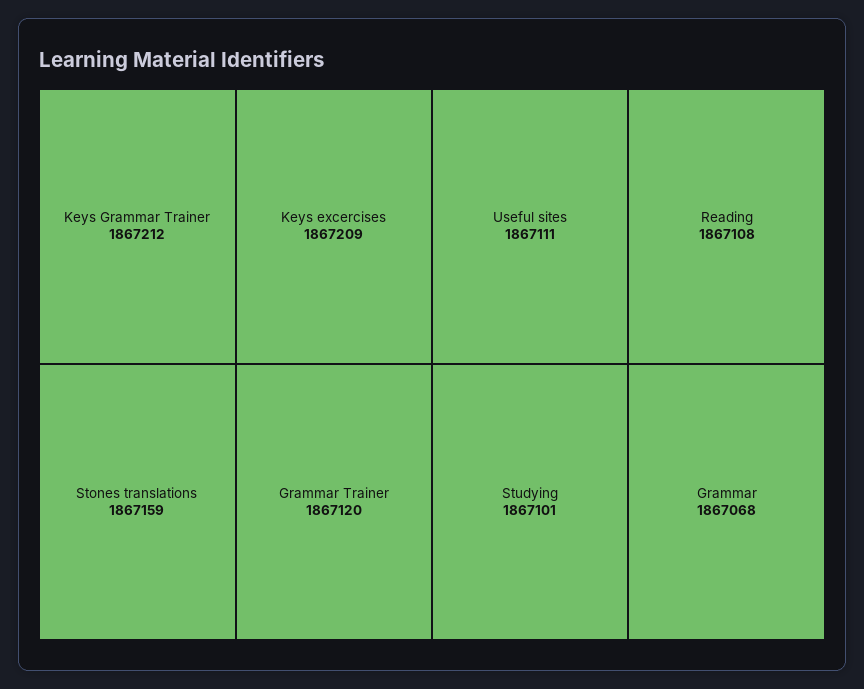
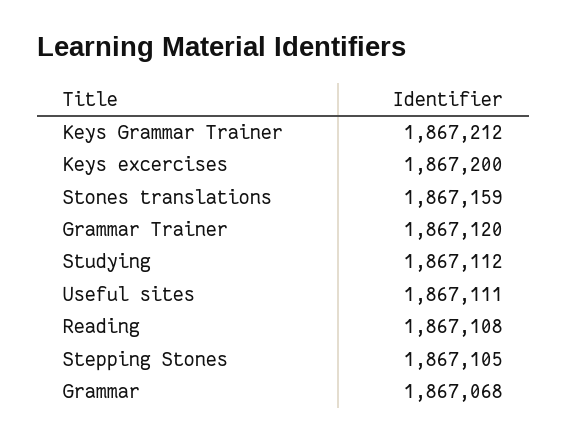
Keys excercises: 1867209 -> 1867200
Studying: 1867101 -> 1867112
Stepping Stones: none -> 1867105

